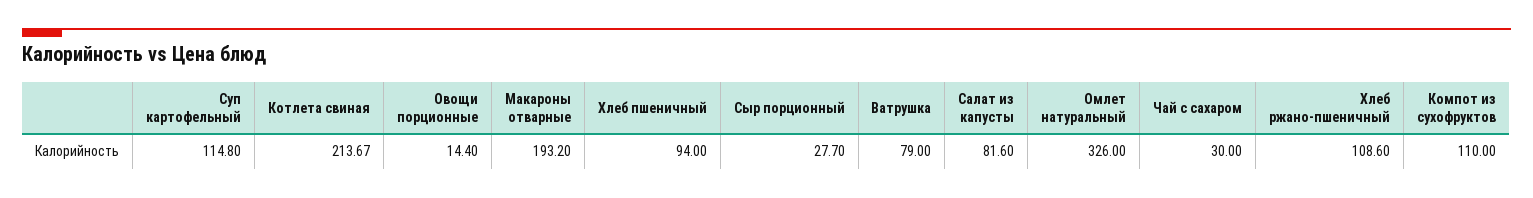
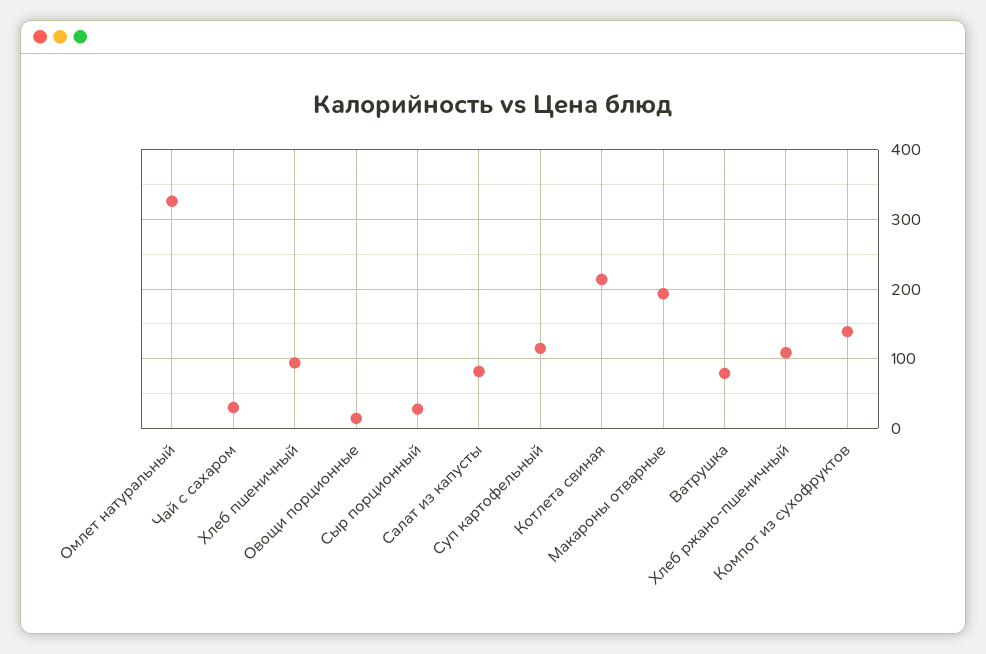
Компот из сухофруктов: 110 -> 140

